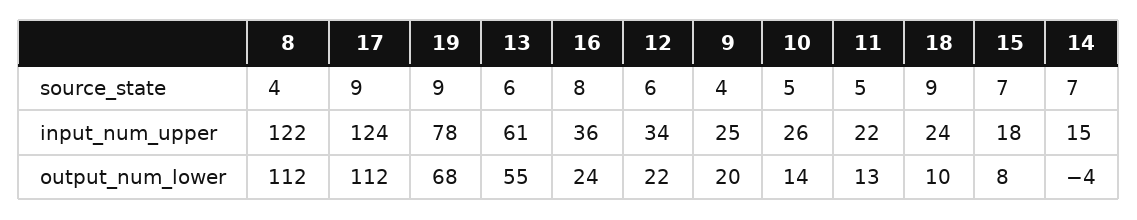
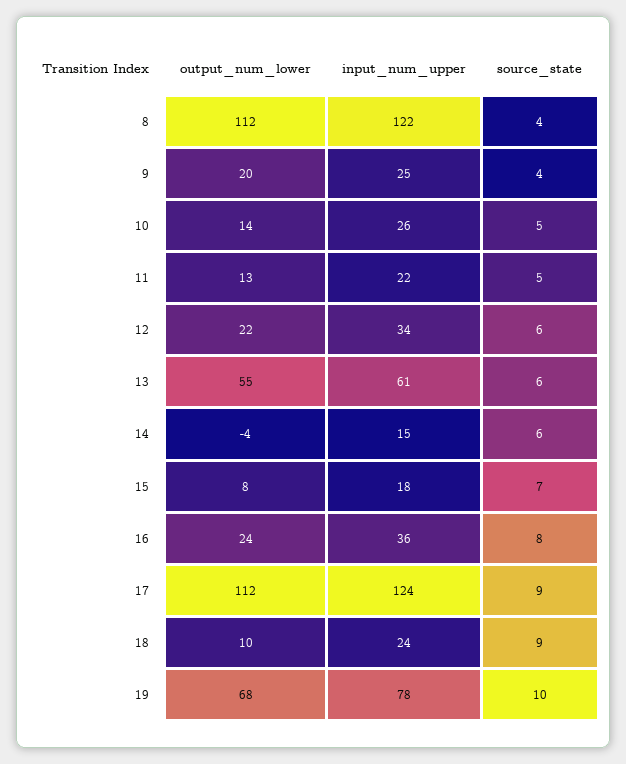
19, source_state: 9 -> 10
14, source_state: 7 -> 6

